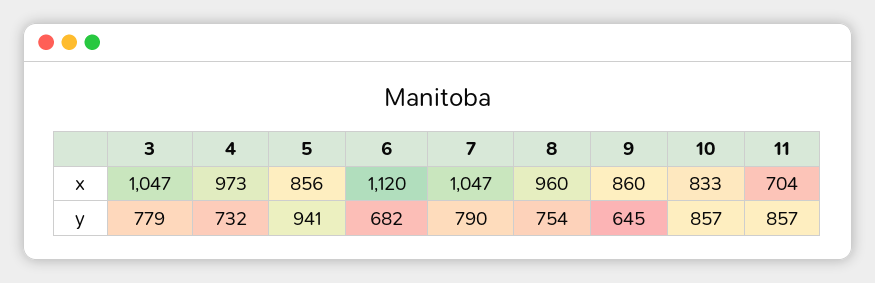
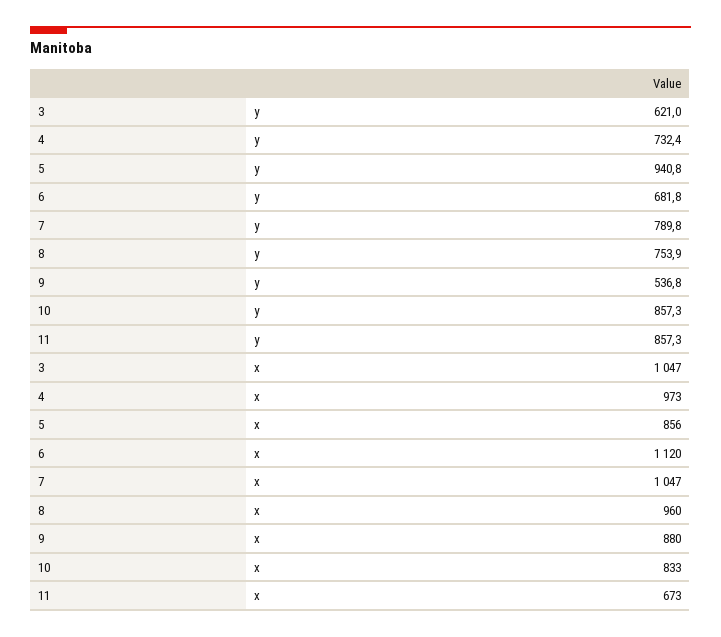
9, x: 860 -> 880
11, x: 704 -> 673
3, y: 779 -> 621
9, y: 645 -> 536.8

